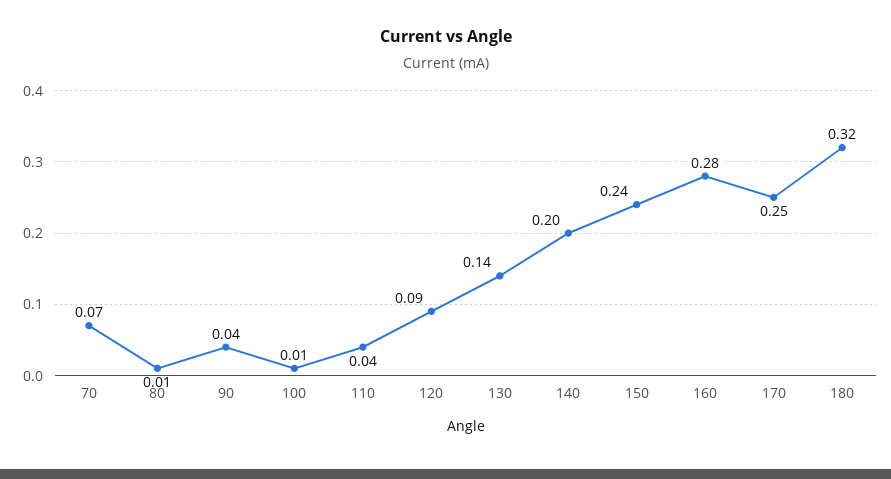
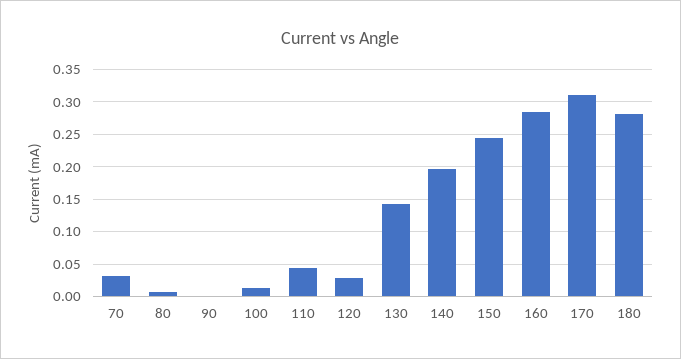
70: 0.07 -> 0.03
90: 0.04 -> 0
120: 0.09 -> 0.03
170: 0.25 -> 0.31
180: 0.32 -> 0.28

